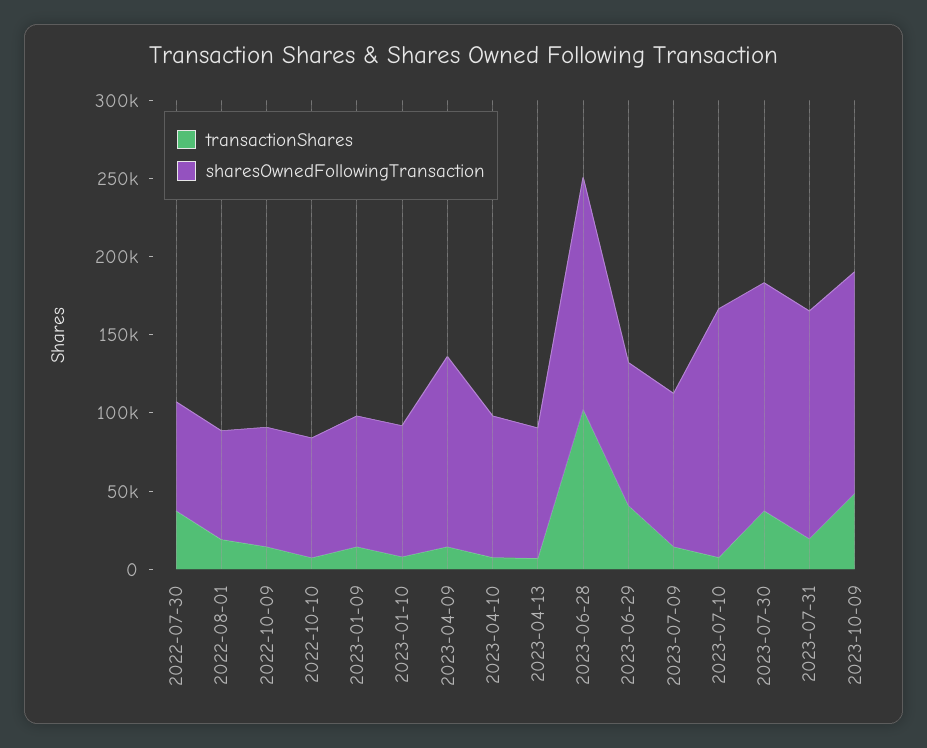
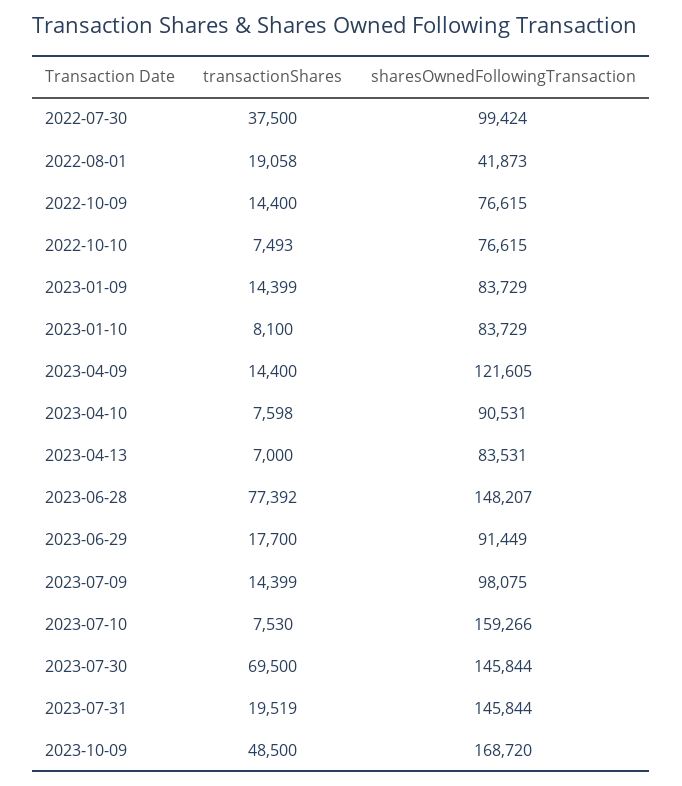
sharesOwnedFollowingTransaction, 2022-07-30: 70000 -> 99424
sharesOwnedFollowingTransaction, 2022-08-01: 70000 -> 41873
transactionShares, 2023-06-28: 100000 -> 77392
transactionShares, 2023-06-29: 40000 -> 17700
transactionShares, 2023-07-30: 40000 -> 69500
sharesOwnedFollowingTransaction, 2023-10-09: 140000 -> 168720

